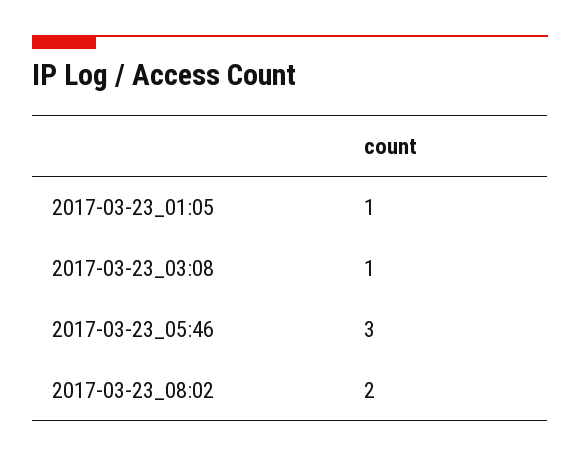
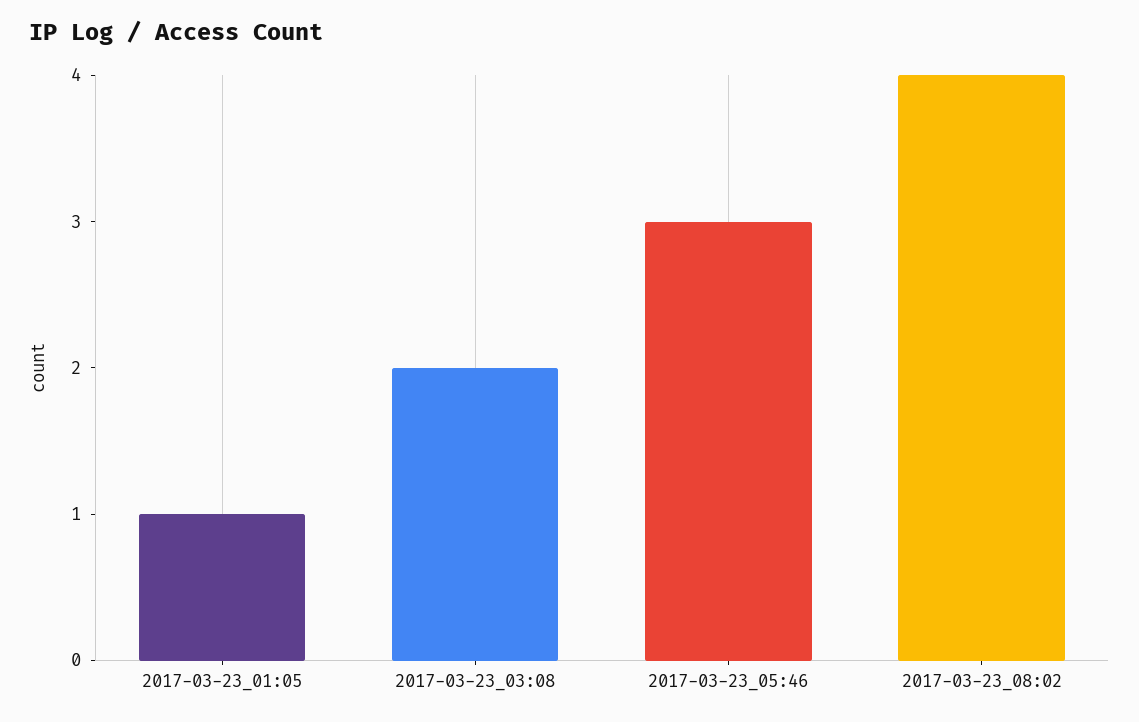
2017-03-23_03:08: 1 -> 2
2017-03-23_08:02: 2 -> 4

